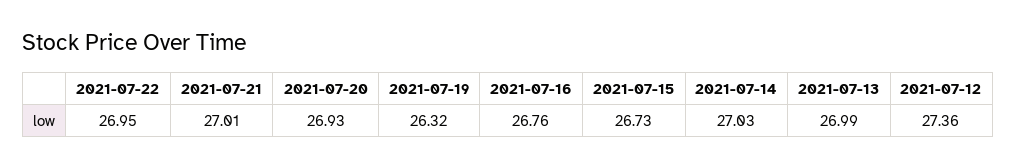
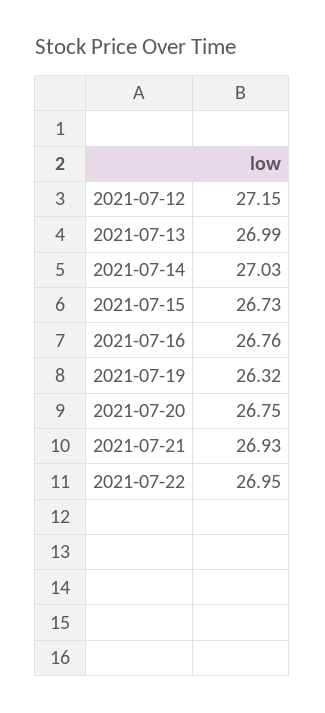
2021-07-21: 27.01 -> 26.93
2021-07-20: 26.93 -> 26.75
2021-07-12: 27.36 -> 27.15

